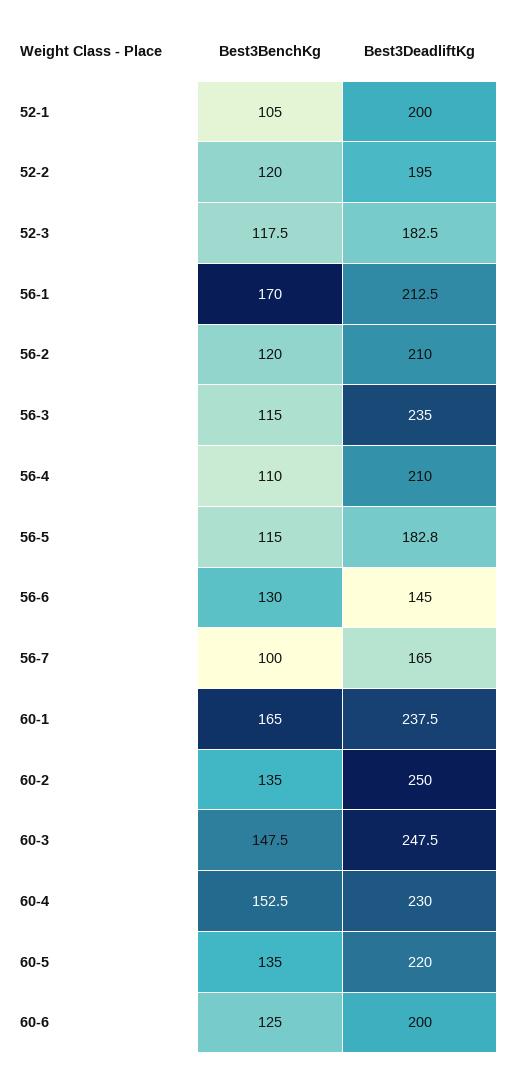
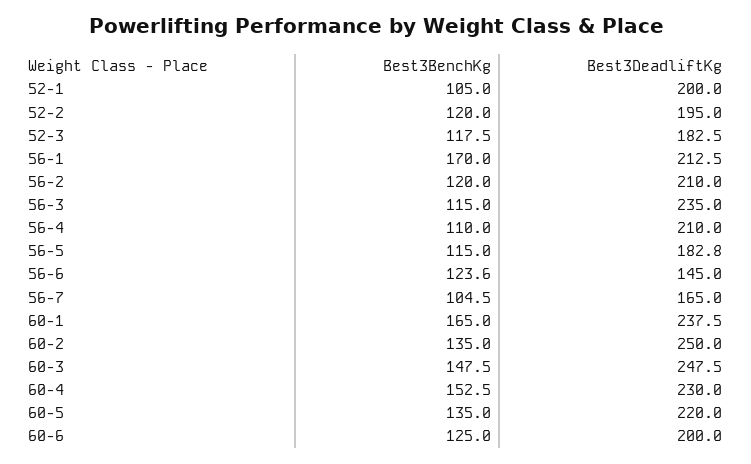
Best3BenchKg, 56-6: 130 -> 123.6
Best3BenchKg, 56-7: 100 -> 104.5

